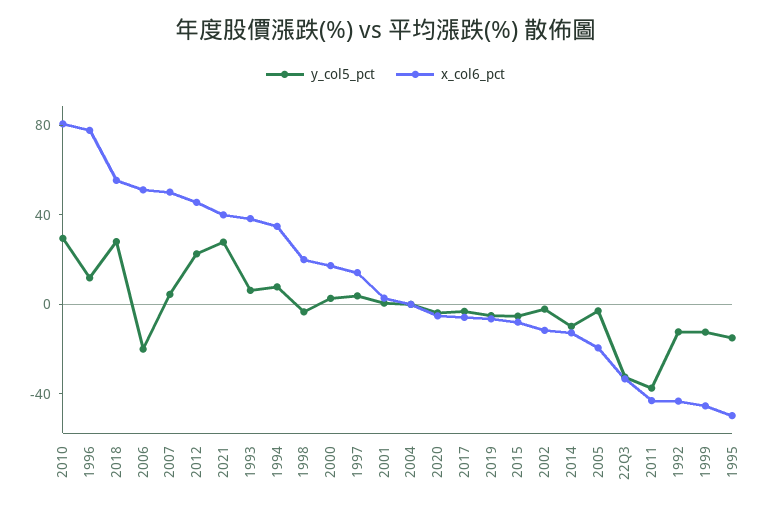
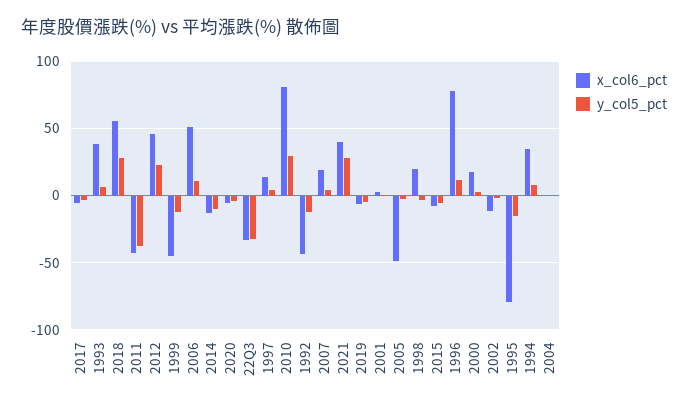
y_col5_pct, 2006: -20 -> 10
x_col6_pct, 2007: 50 -> 20
x_col6_pct, 2005: -20 -> -50
x_col6_pct, 1995: -50 -> -80

